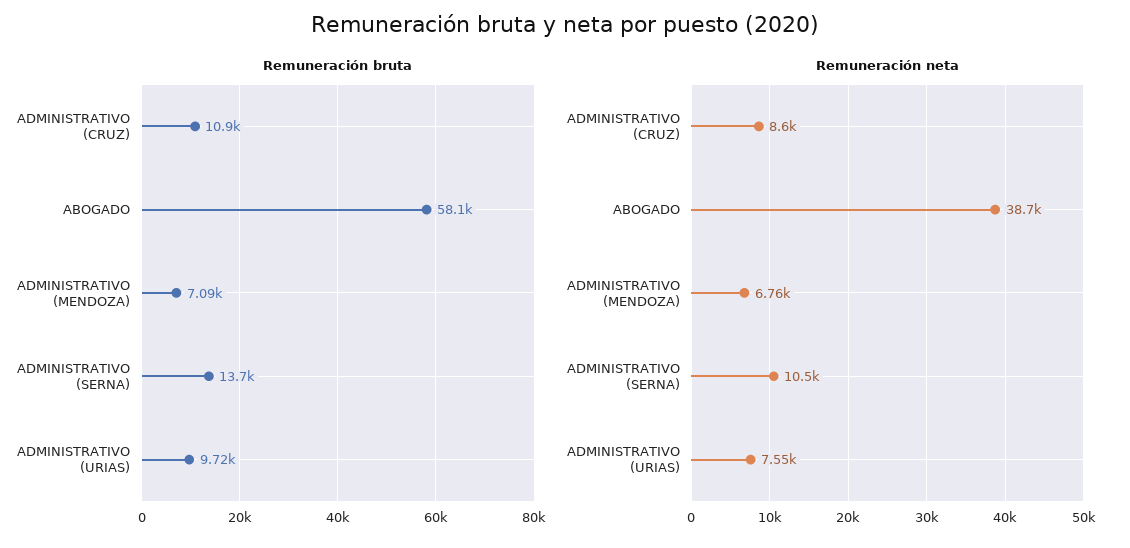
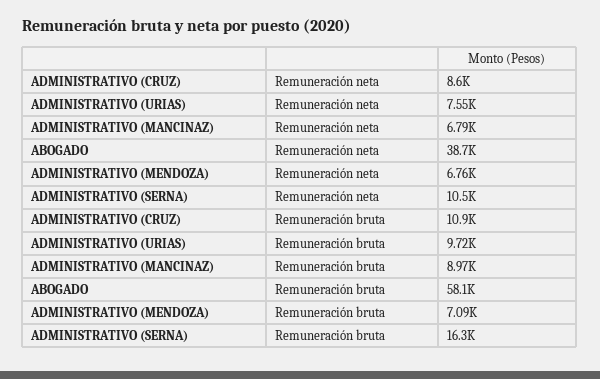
Remuneración bruta, ADMINISTRATIVO (SERNA): 13700 -> 16300
Remuneración neta, ADMINISTRATIVO (MANCINAZ): none -> 6790
Remuneración bruta, ADMINISTRATIVO (MANCINAZ): none -> 8970

